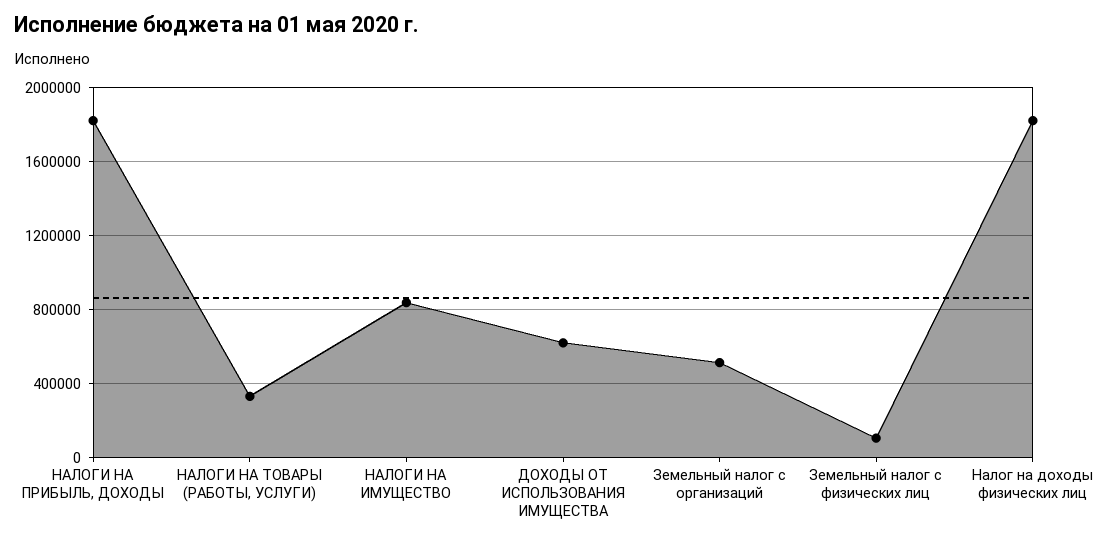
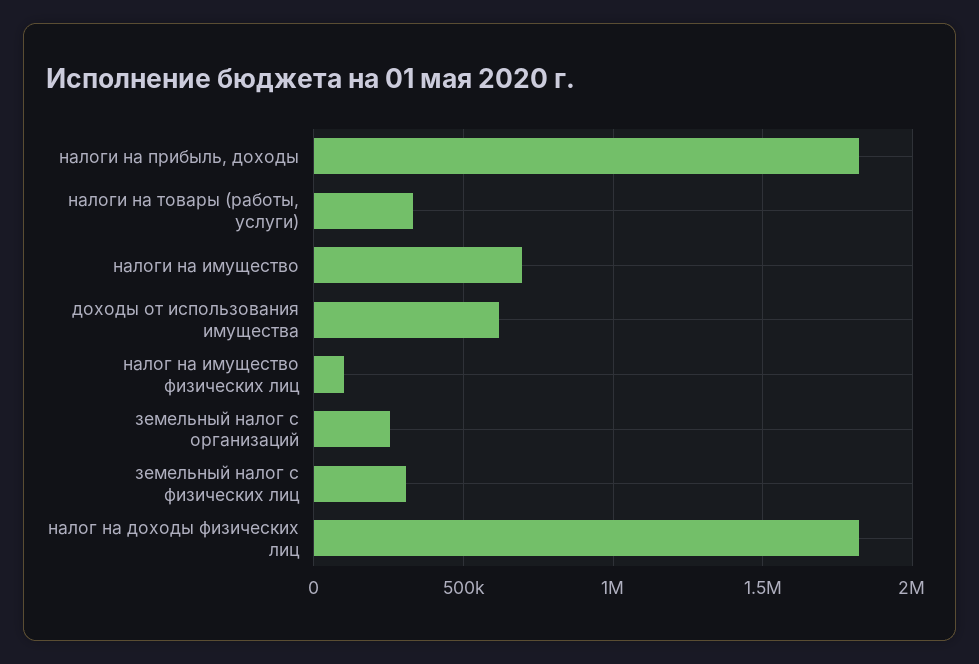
НАЛОГИ НА ИМУЩЕСТВО: 850000 -> 700000
Земельный налог с организаций: 500000 -> 250000
Земельный налог с физических лиц: 100000 -> 300000
налог на имущество физических лиц: none -> 100000

